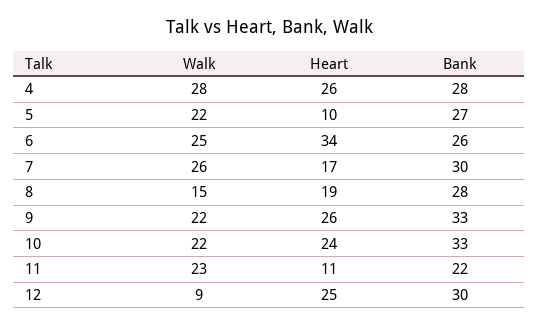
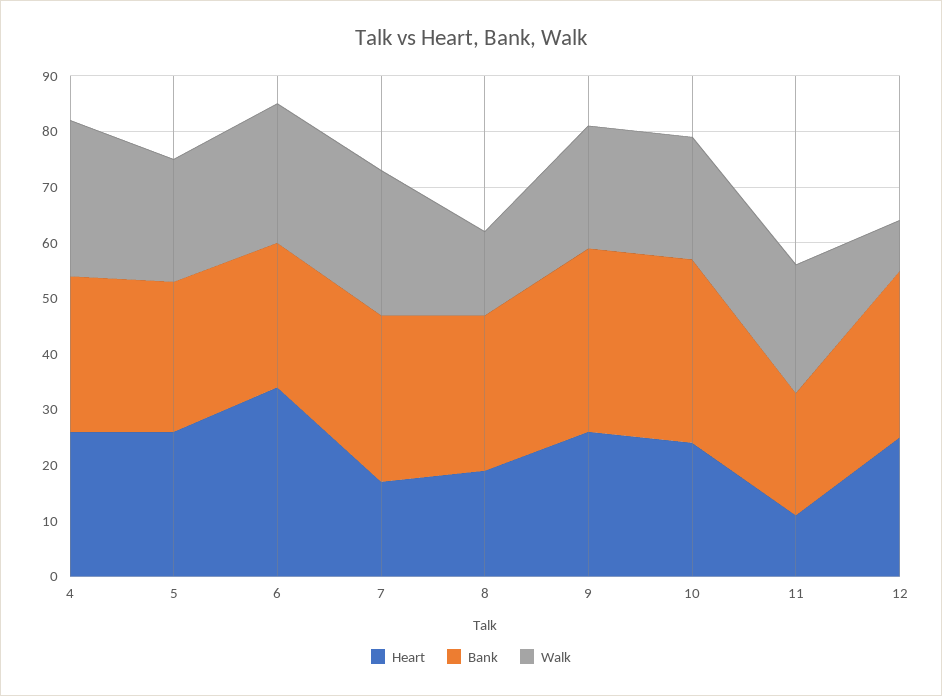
Heart, 5: 10 -> 25

